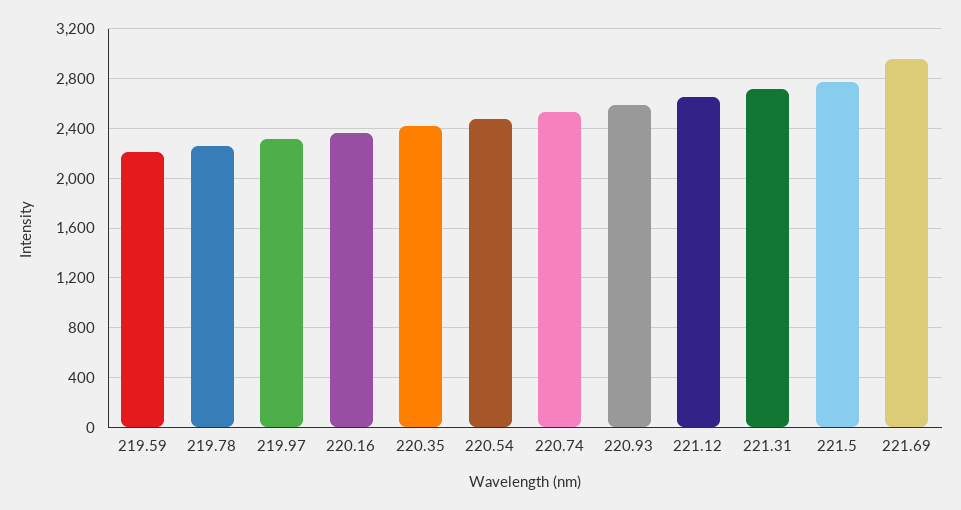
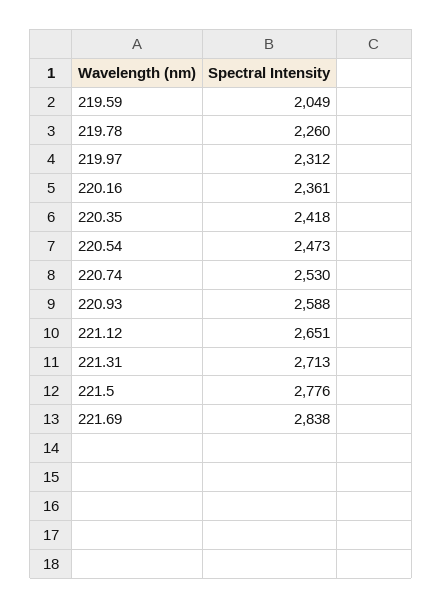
219.59: 2200 -> 2049
221.69: 2950 -> 2838

